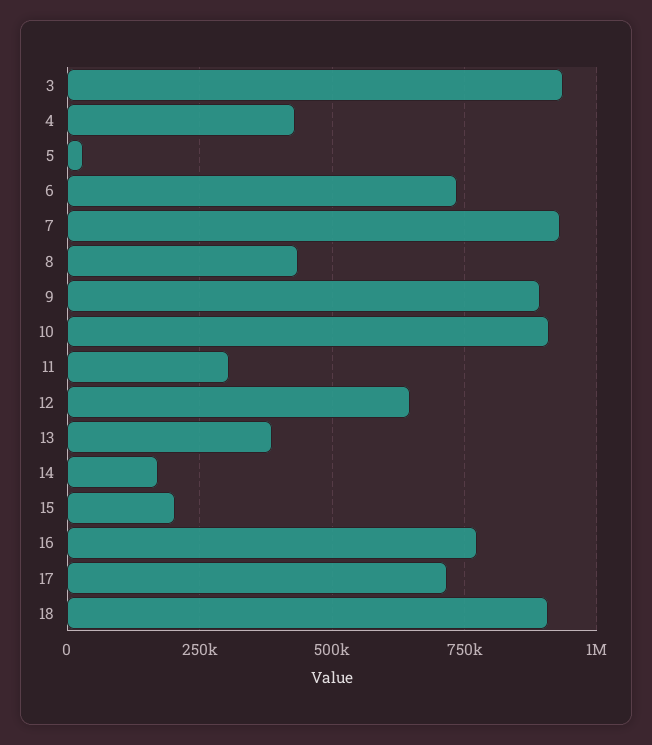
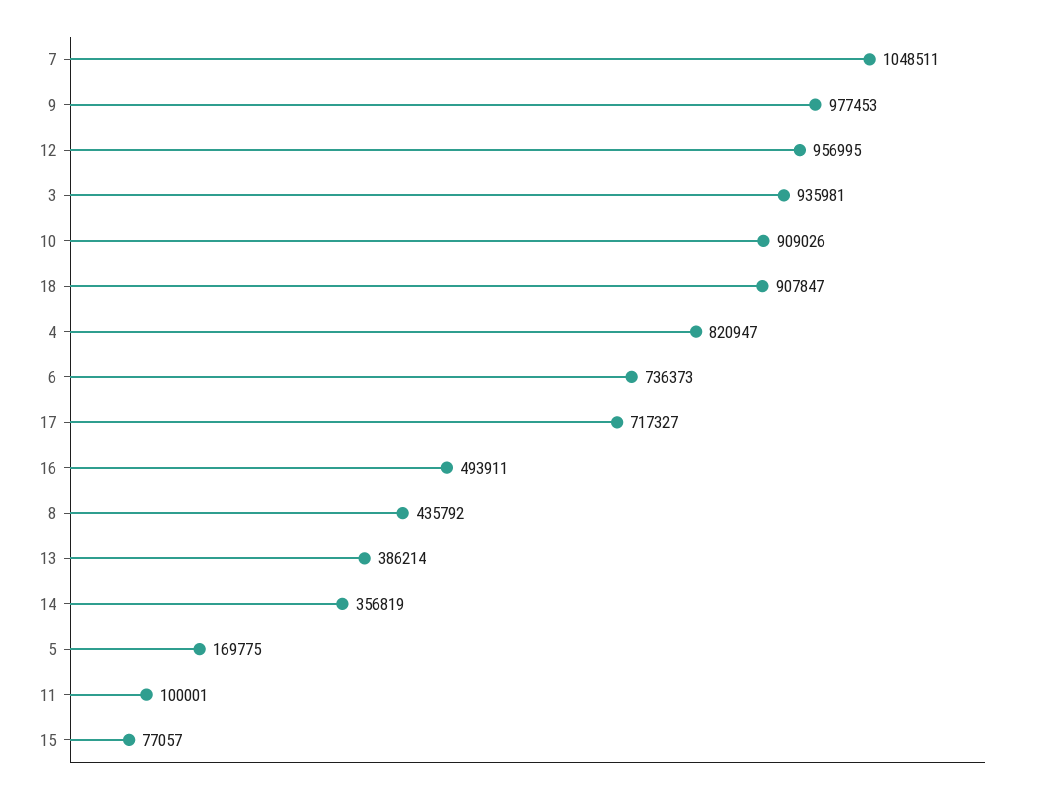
4: 425000 -> 820947
5: 25000 -> 169775
7: 925000 -> 1048511
9: 900000 -> 977453
11: 300000 -> 100001
12: 650000 -> 956995
14: 175000 -> 356819
15: 200000 -> 77057
16: 775000 -> 493911

